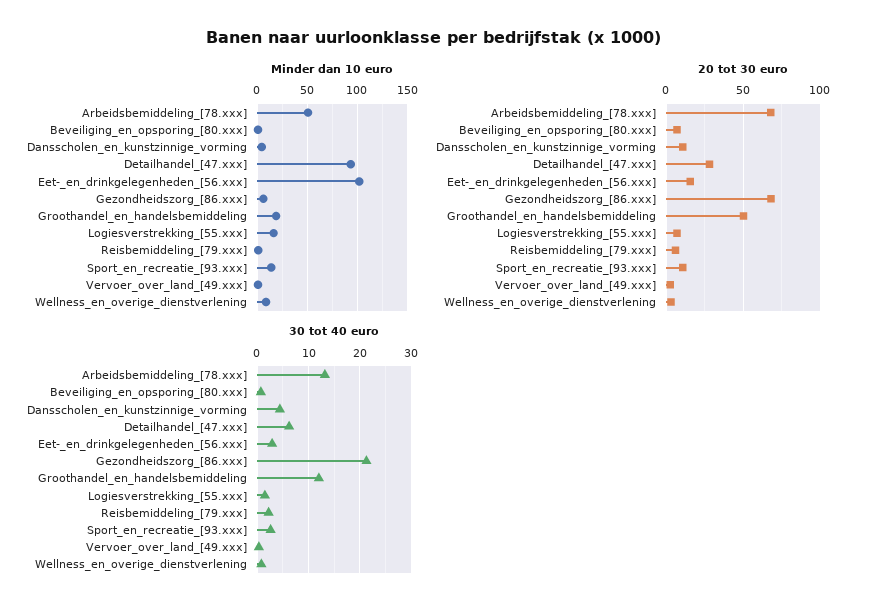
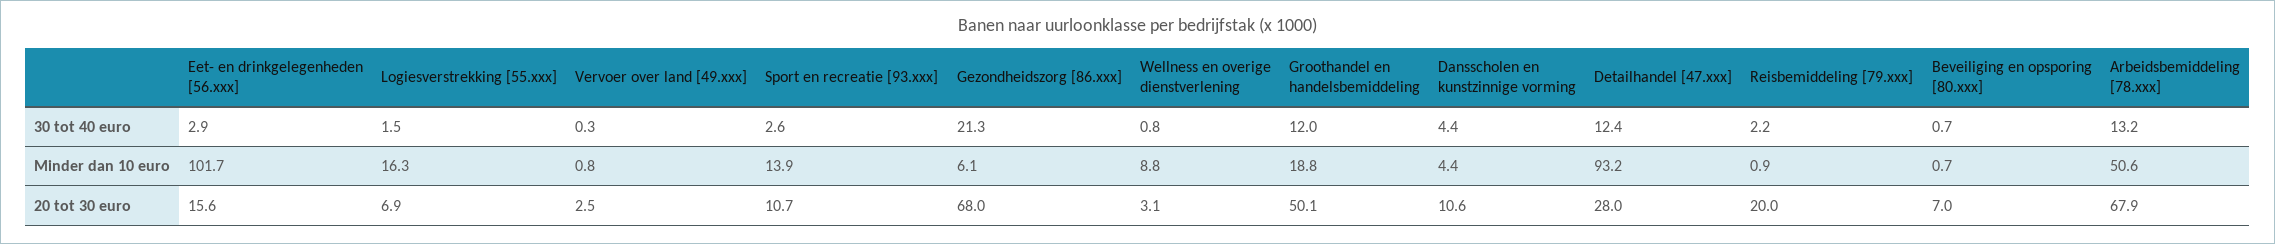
20 tot 30 euro, Reisbemiddeling_[79.xxx]: 5 -> 20
30 tot 40 euro, Detailhandel_[47.xxx]: 6 -> 12.4

